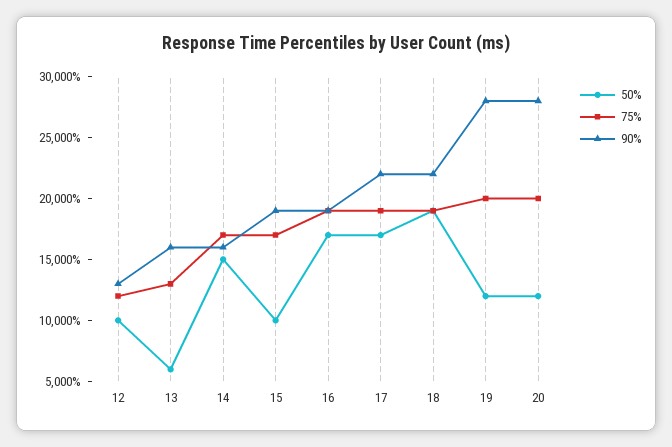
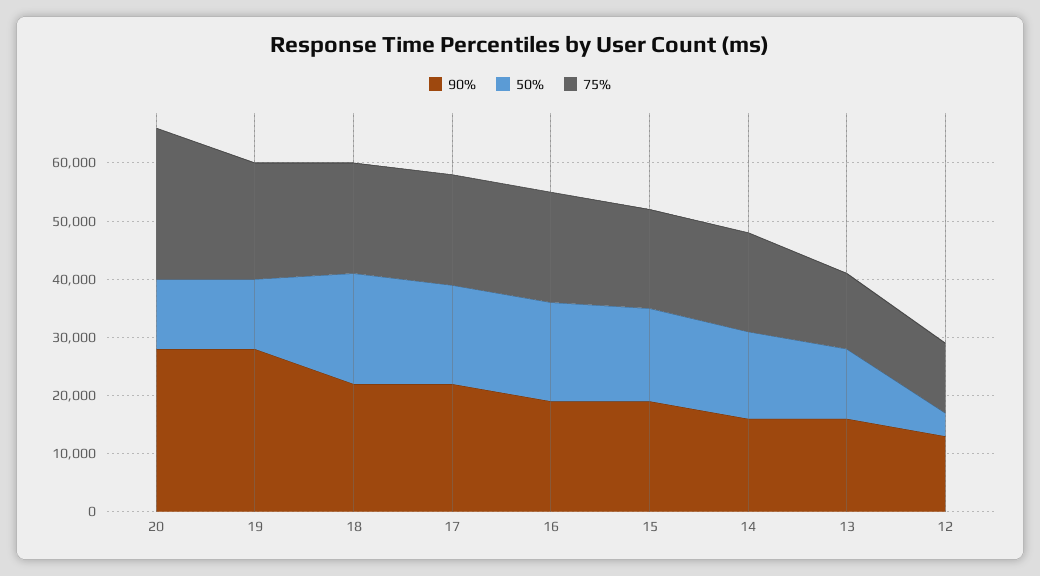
50%, 12: 10000 -> 4000
50%, 13: 6000 -> 12000
50%, 15: 10000 -> 16000
75%, 20: 20000 -> 26000

